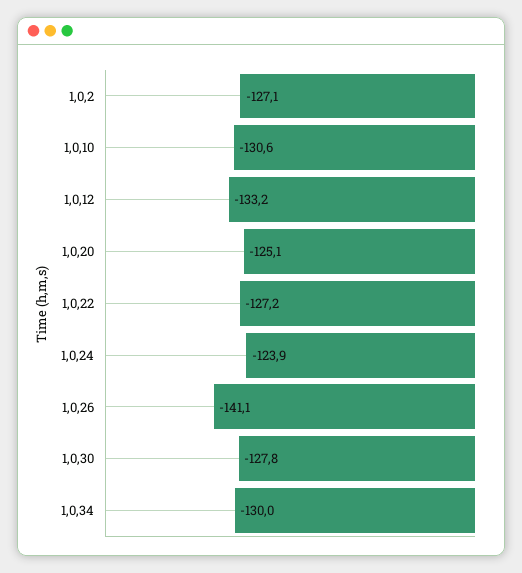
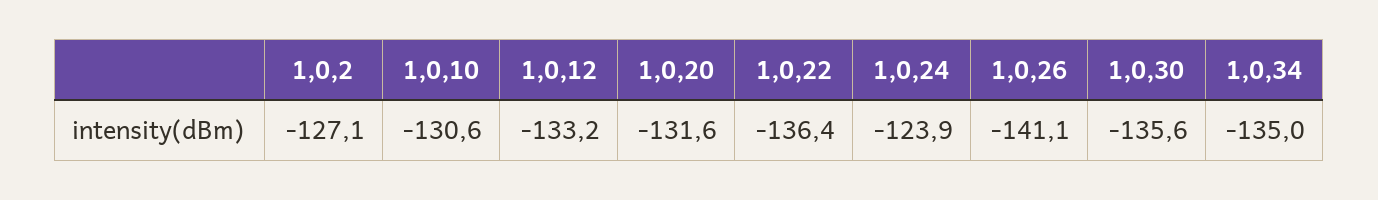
1,0,20: -125.1 -> -131.6
1,0,22: -127.2 -> -136.4
1,0,30: -127.8 -> -135.6
1,0,34: -130 -> -135

